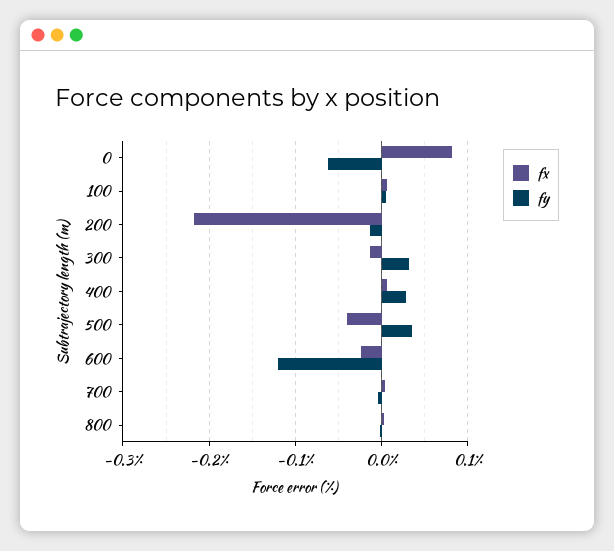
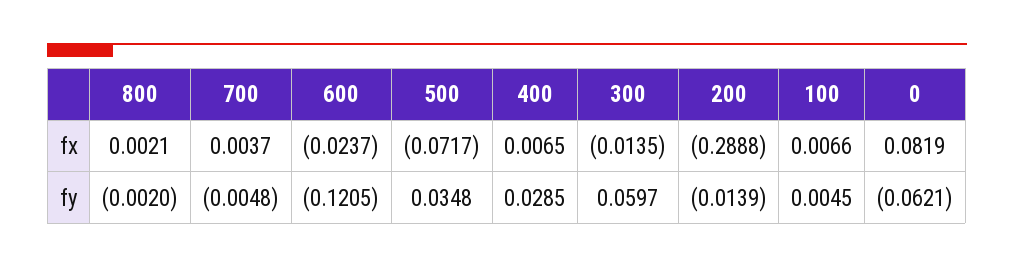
fx, 200: -0.22 -> -0.2888
fy, 300: 0.03 -> 0.0597
fx, 500: -0.04 -> -0.0717

